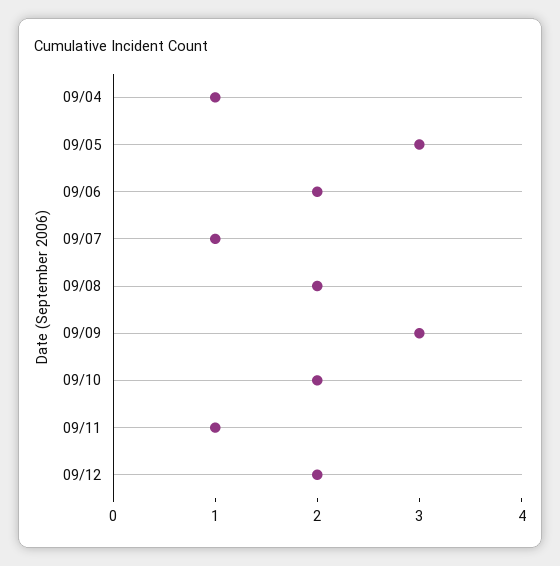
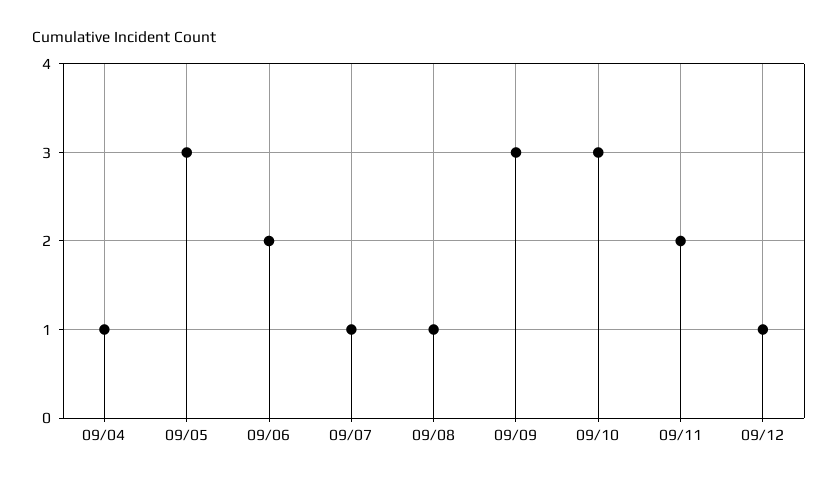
09/08: 2 -> 1
09/10: 2 -> 3
09/11: 1 -> 2
09/12: 2 -> 1

